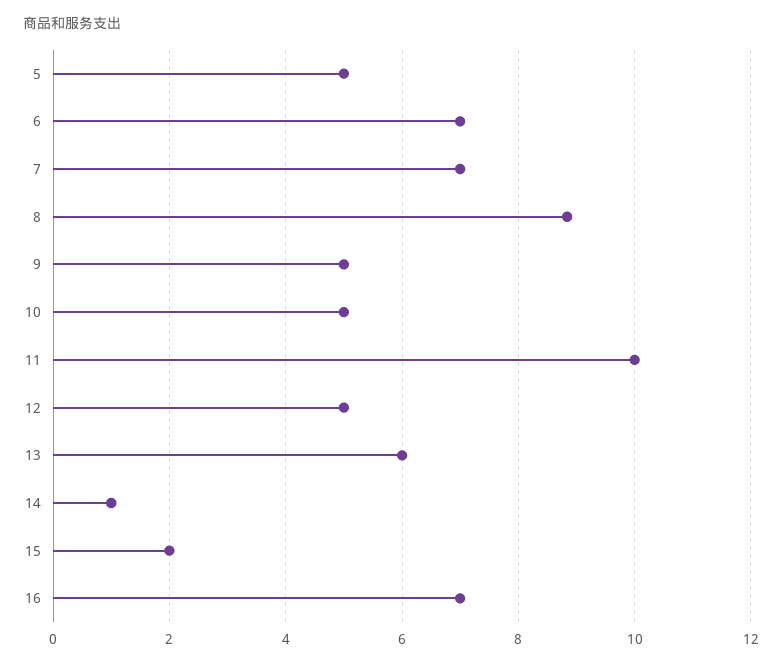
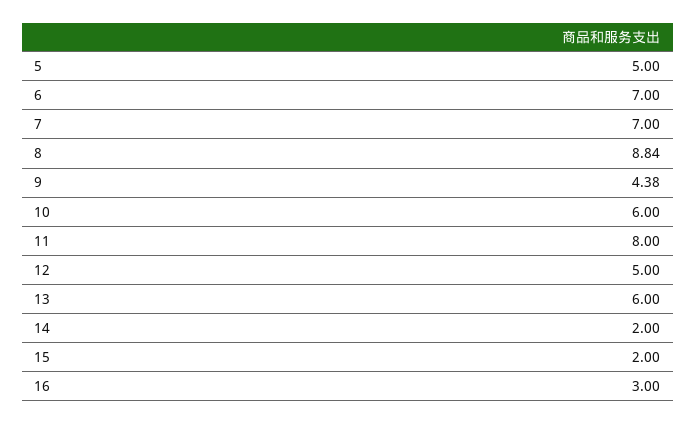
9: 5 -> 4.38
10: 5 -> 6
11: 10 -> 8
14: 1 -> 2
16: 7 -> 3

